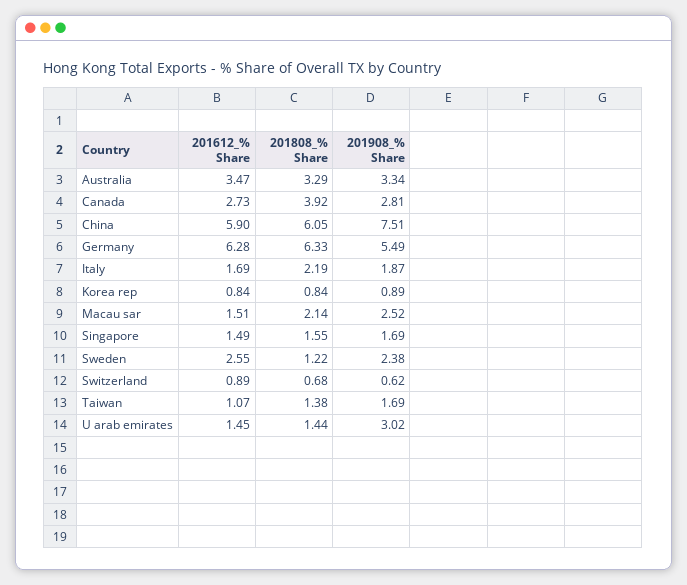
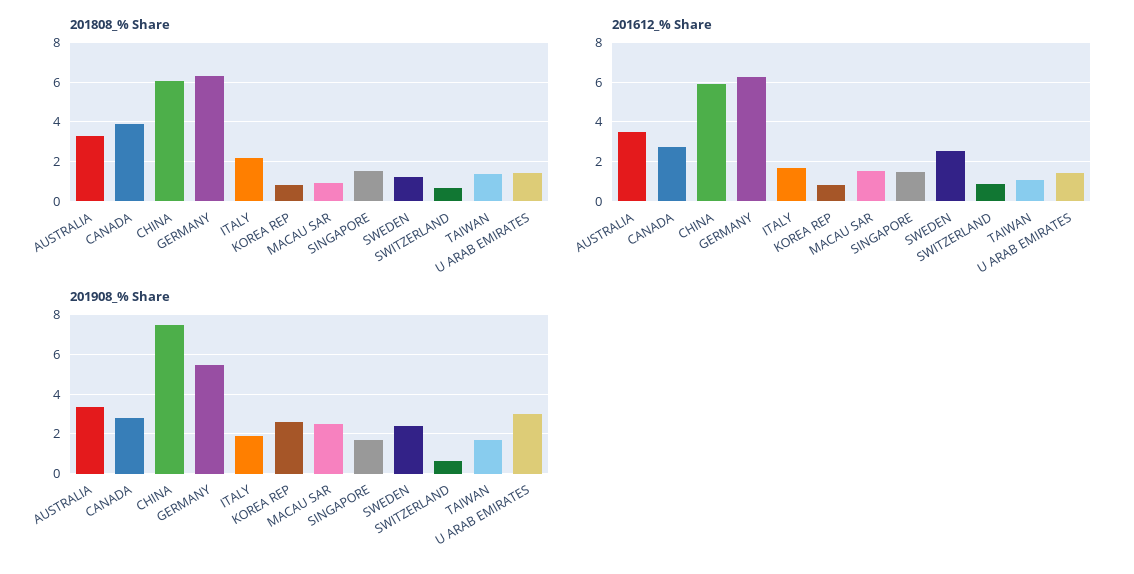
201908_% Share, Korea rep: 0.89 -> 2.5
201808_% Share, Macau sar: 2.14 -> 1

